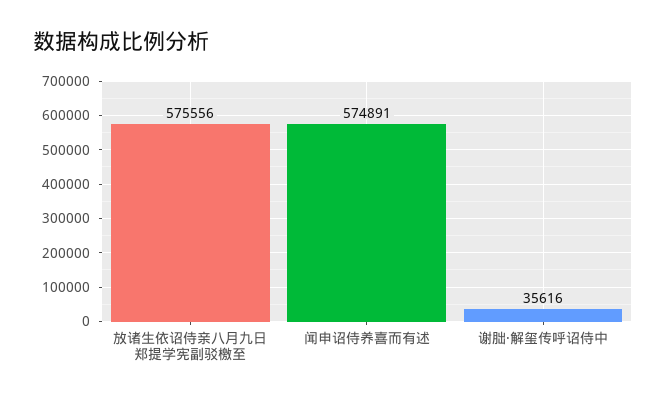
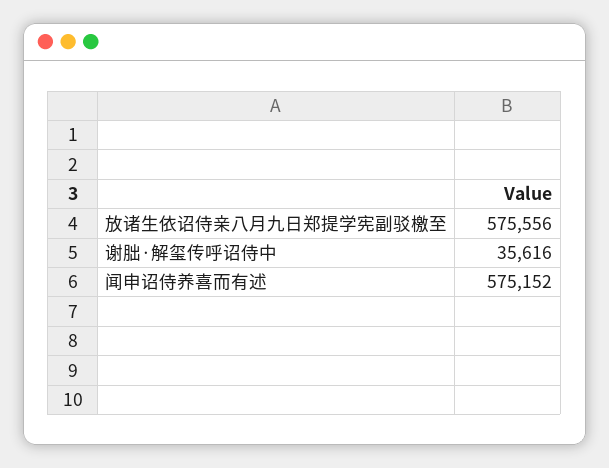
闻申诏侍养喜而有述: 574891 -> 575152

